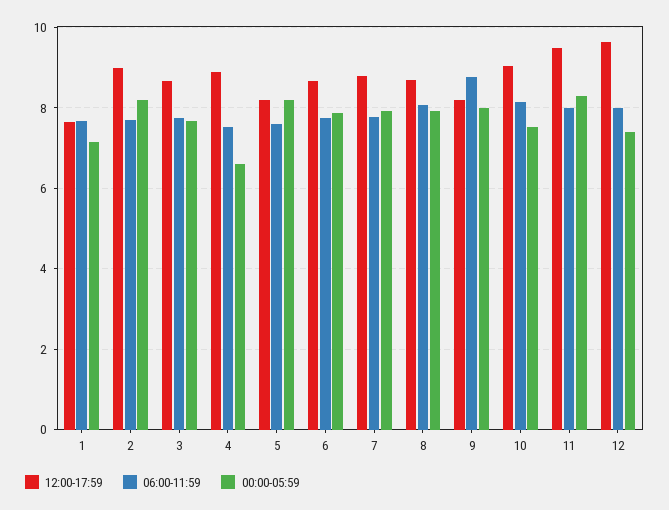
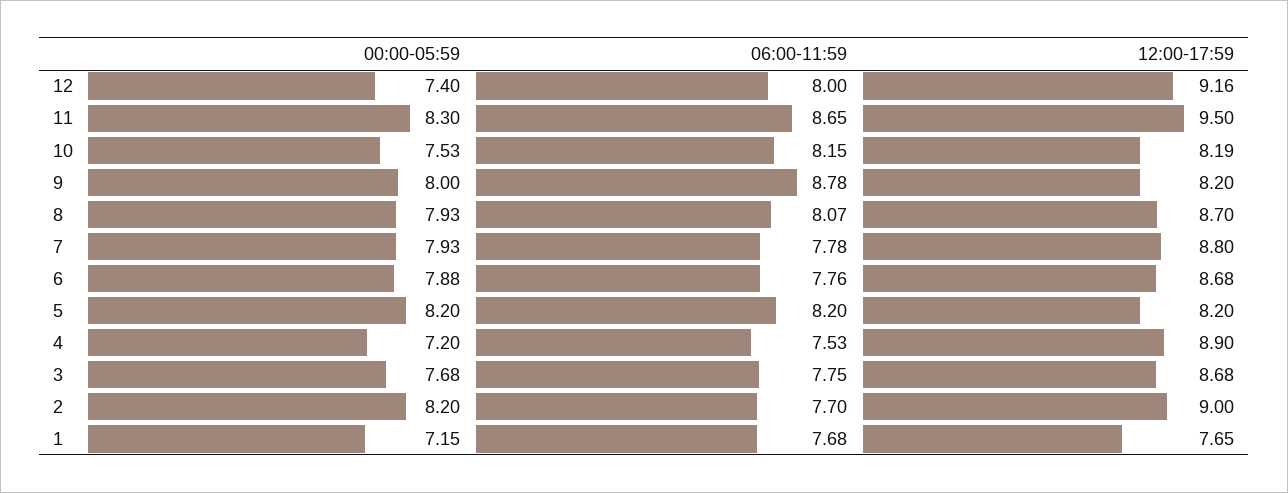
00:00-05:59, 4: 6.6 -> 7.2
06:00-11:59, 5: 7.6 -> 8.2
12:00-17:59, 10: 9 -> 8.19
06:00-11:59, 11: 8 -> 8.65
12:00-17:59, 12: 9.6 -> 9.16

